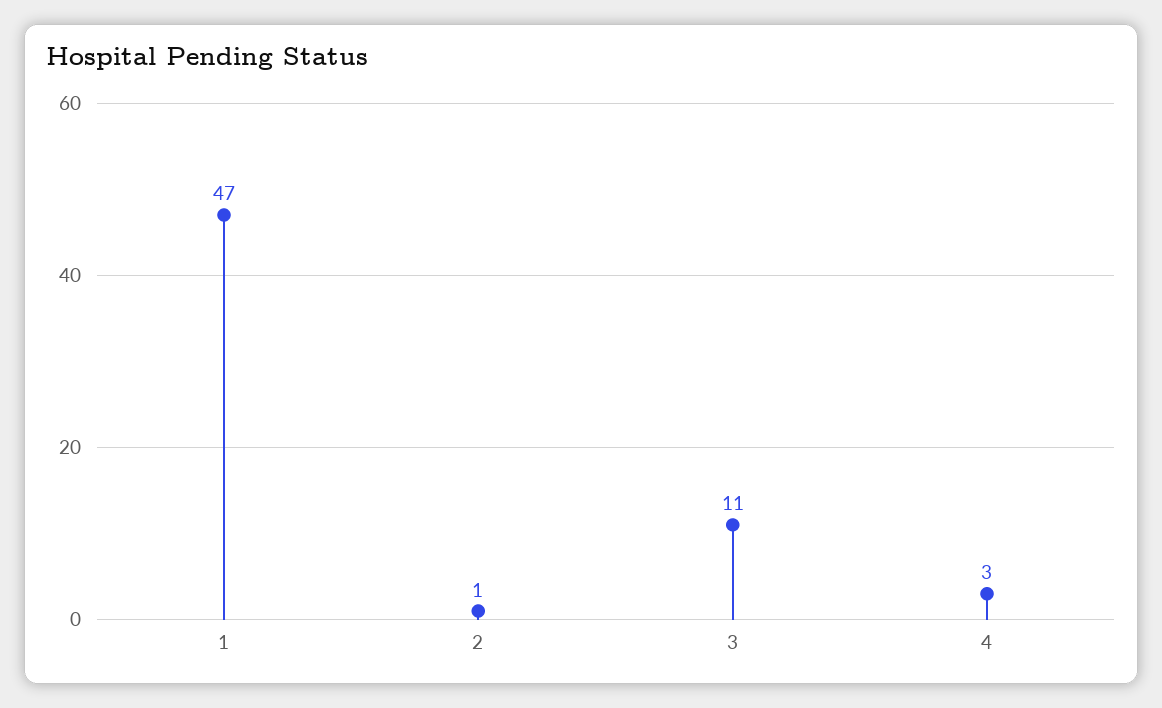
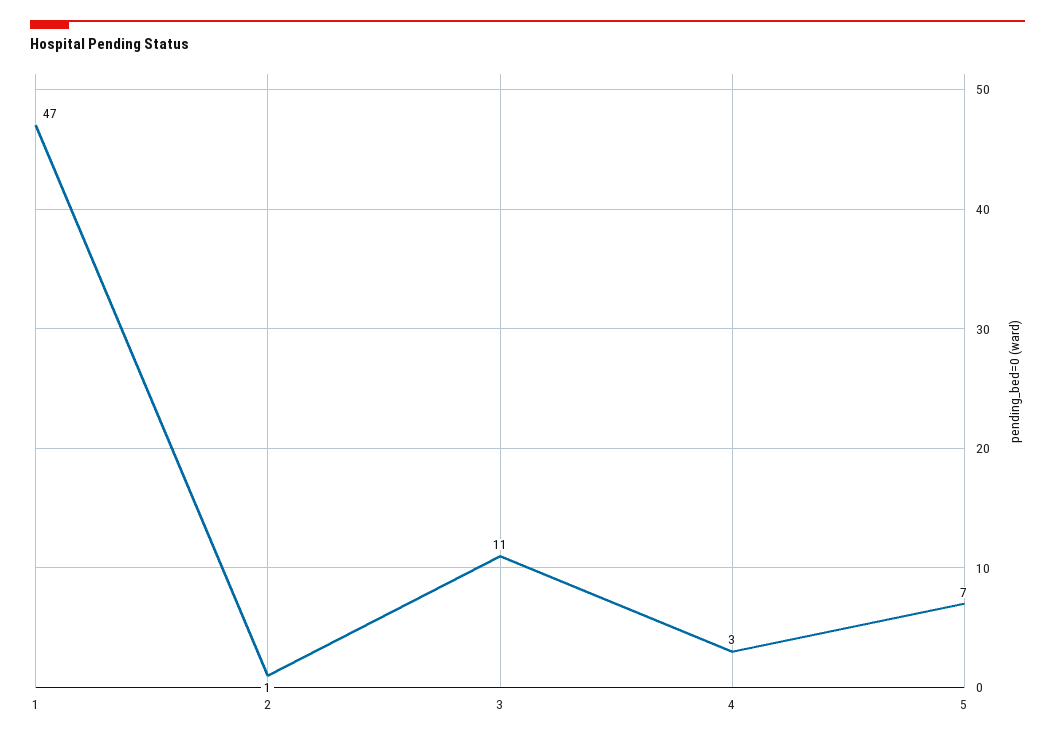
5: none -> 7

